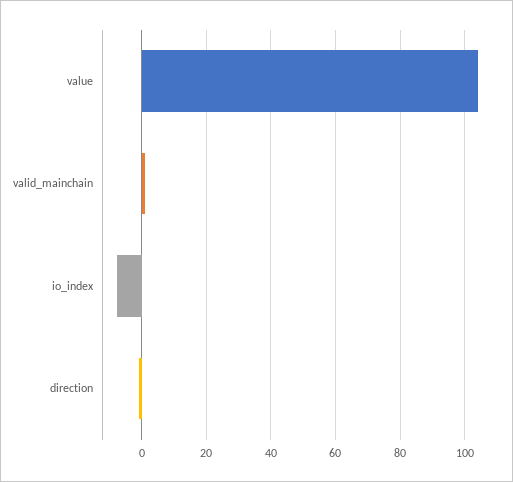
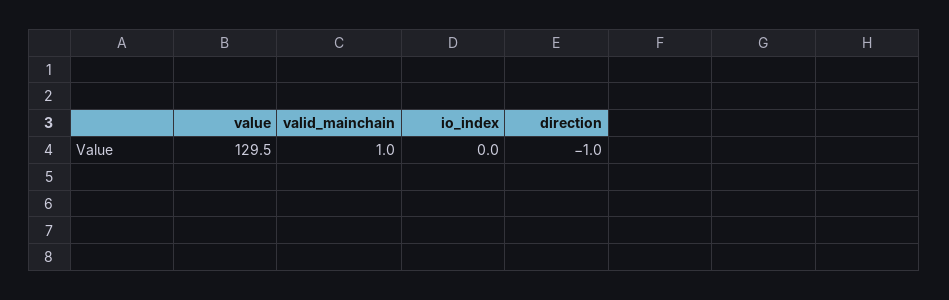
value: 104 -> 129.5
io_index: -8 -> 0

